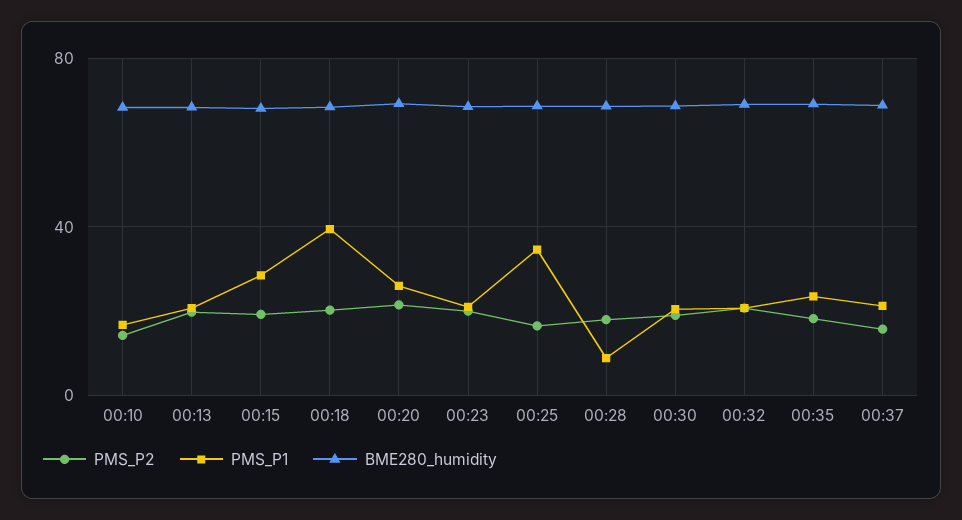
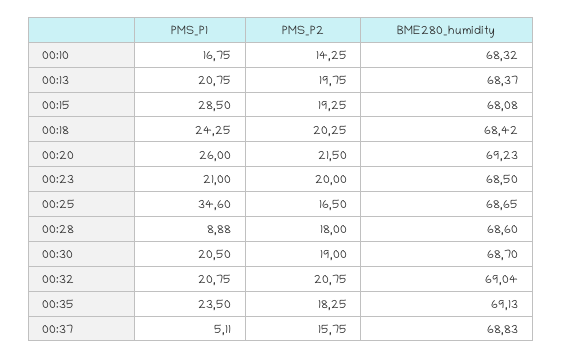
PMS_P1, 00:18: 40 -> 24.25
PMS_P1, 00:37: 20 -> 5.11

